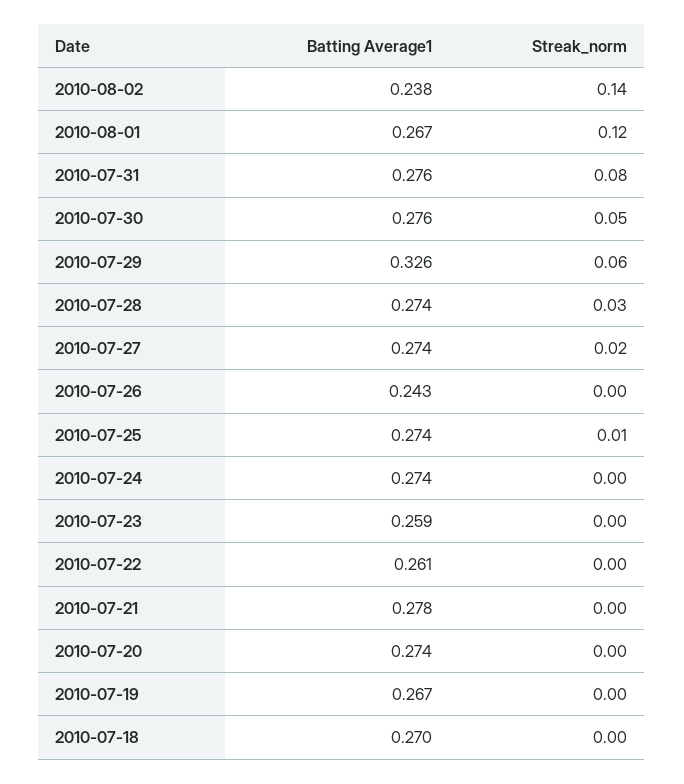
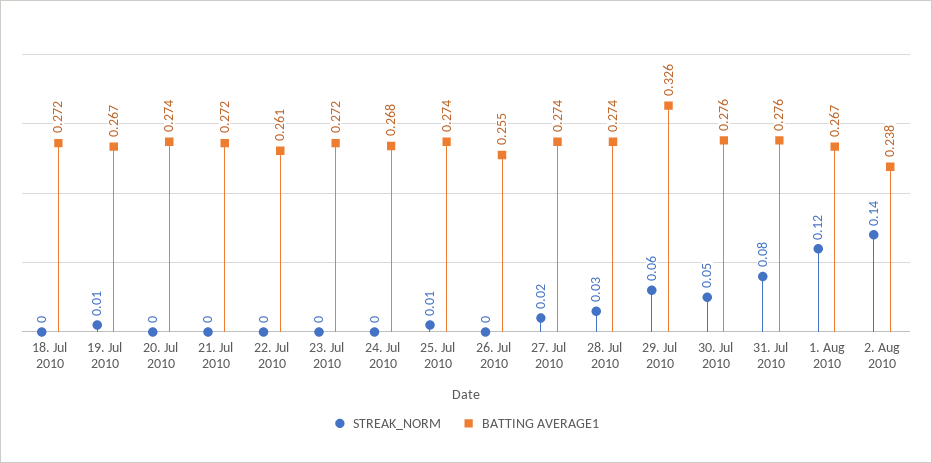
Batting Average1, 2010-07-26: 0.243 -> 0.255
Batting Average1, 2010-07-24: 0.274 -> 0.268
Batting Average1, 2010-07-23: 0.259 -> 0.272
Batting Average1, 2010-07-21: 0.278 -> 0.272
Streak_norm, 2010-07-19: 0 -> 0.01
Batting Average1, 2010-07-18: 0.27 -> 0.272

